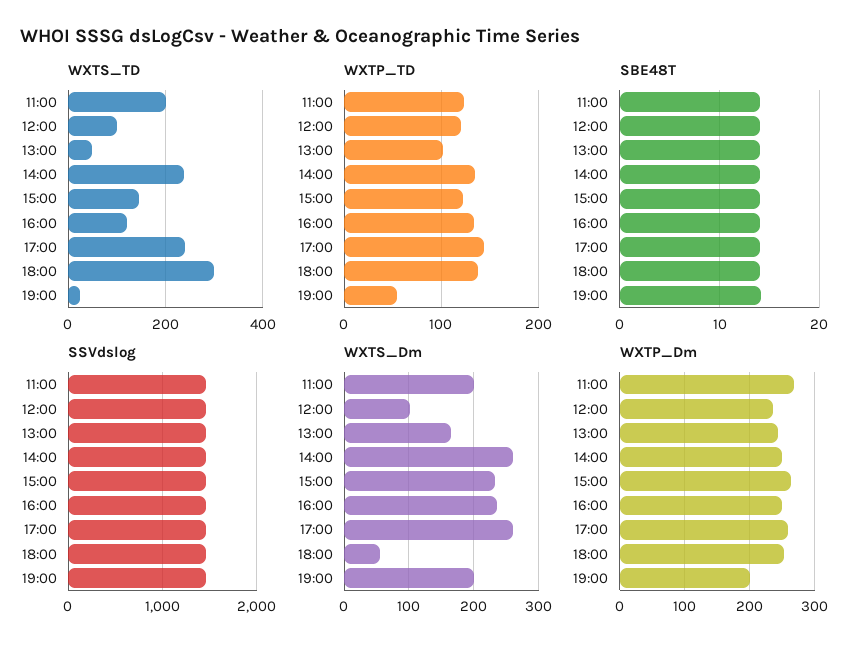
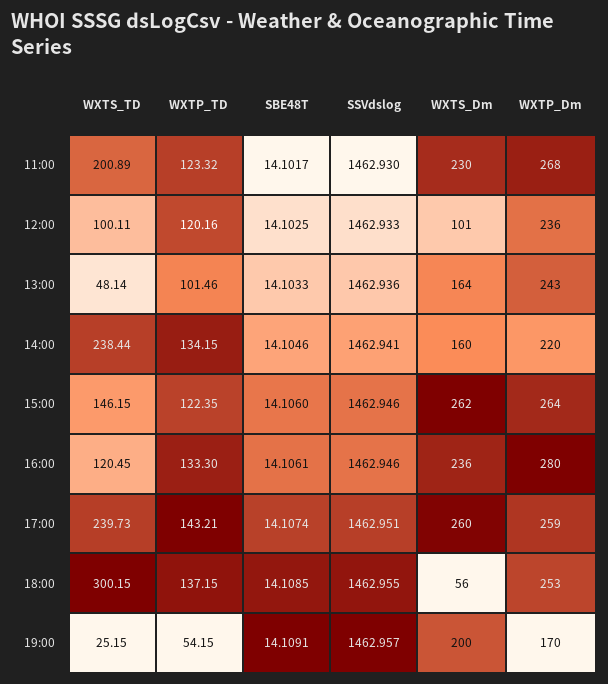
WXTS_Dm, 11:00: 200 -> 230
WXTS_Dm, 14:00: 260 -> 160
WXTS_Dm, 15:00: 230 -> 262
WXTP_Dm, 14:00: 250 -> 220
WXTP_Dm, 16:00: 250 -> 280
WXTP_Dm, 19:00: 200 -> 170

